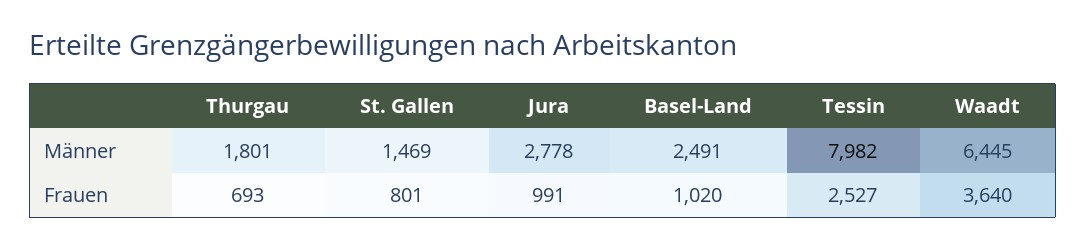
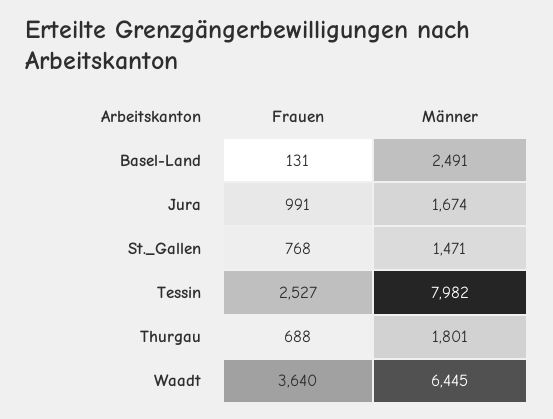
St. Gallen, Männer: 1469 -> 1471
Jura, Männer: 2778 -> 1674
Thurgau, Frauen: 693 -> 688
St. Gallen, Frauen: 801 -> 768
Basel-Land, Frauen: 1020 -> 131

